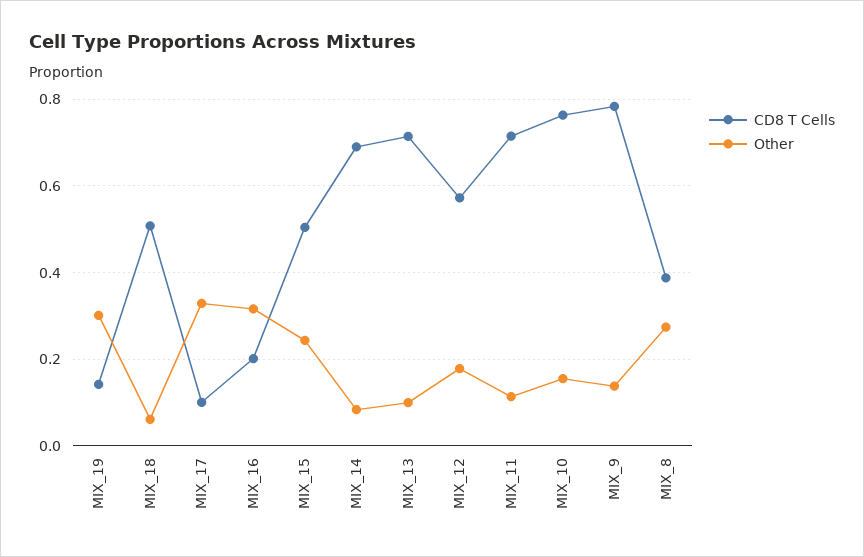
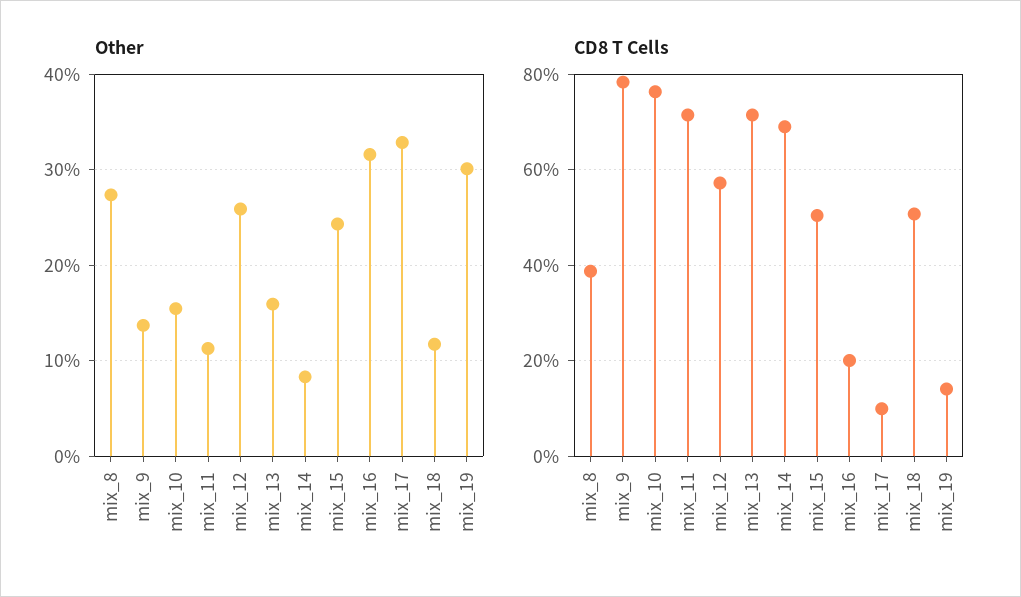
Other, MIX_18: 0.06 -> 0.12
Other, MIX_13: 0.1 -> 0.16
Other, MIX_12: 0.18 -> 0.26

